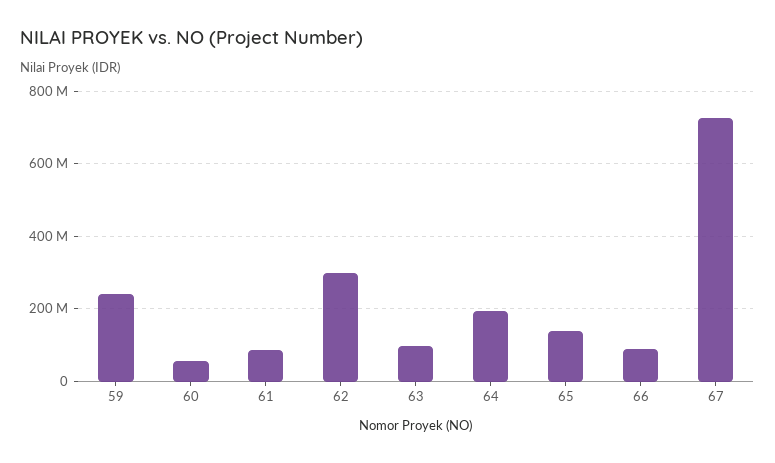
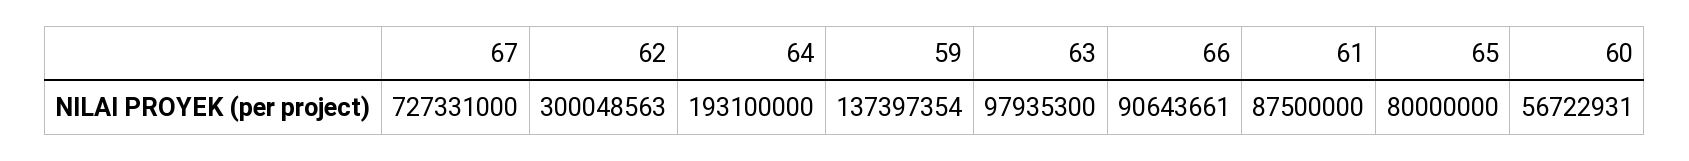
59: 240000000 -> 137397354
65: 140000000 -> 80000000

